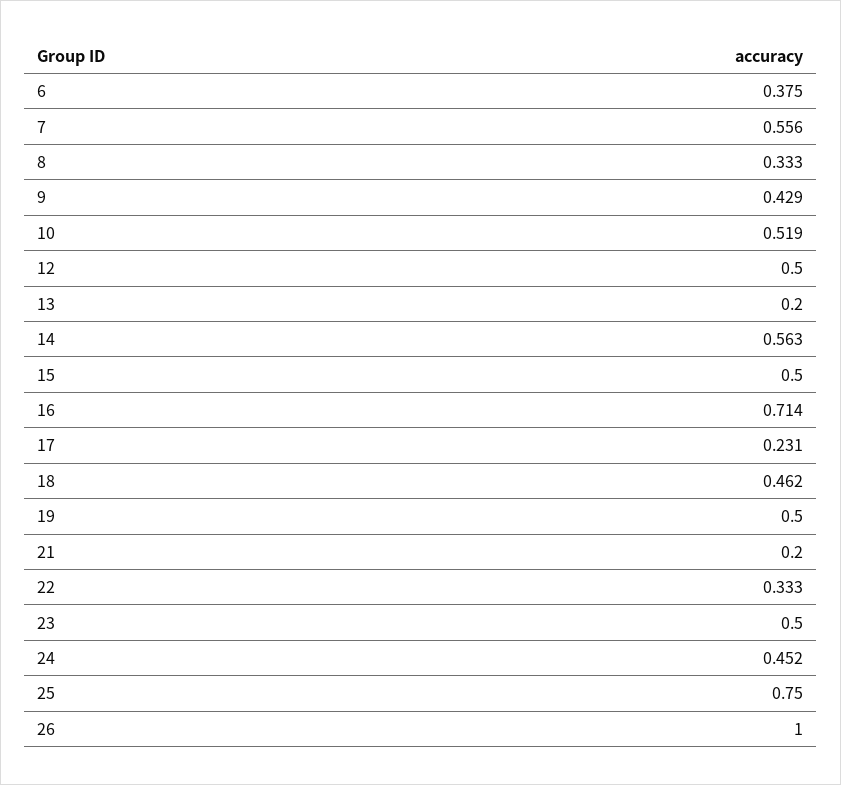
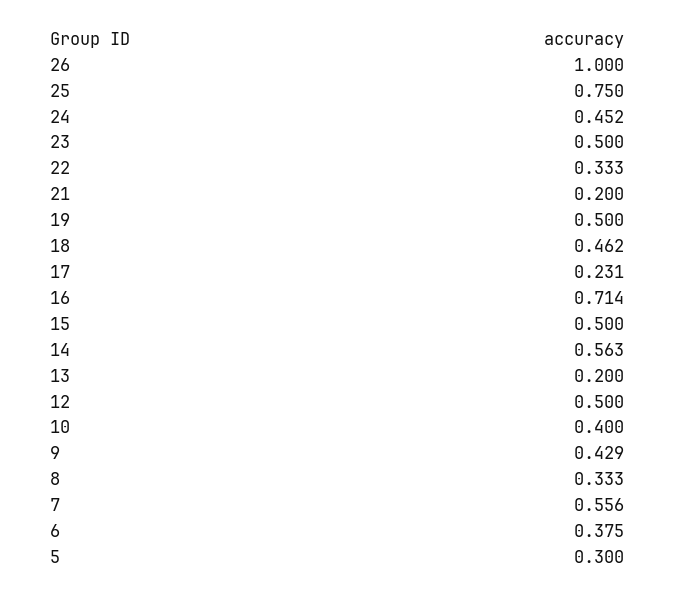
10: 0.519 -> 0.4
5: none -> 0.3

